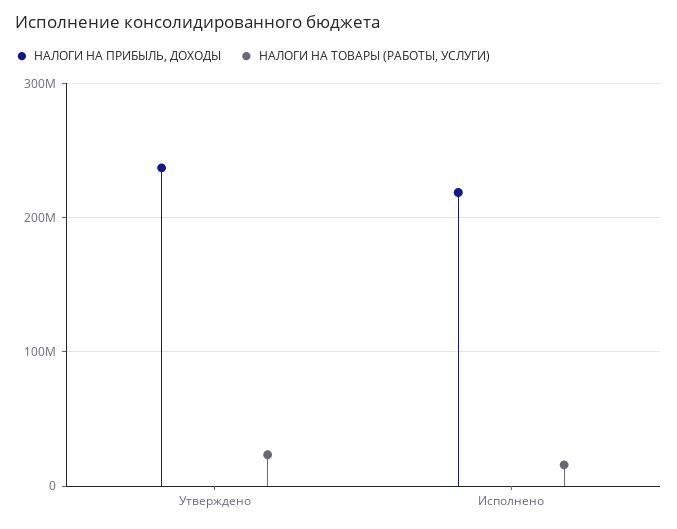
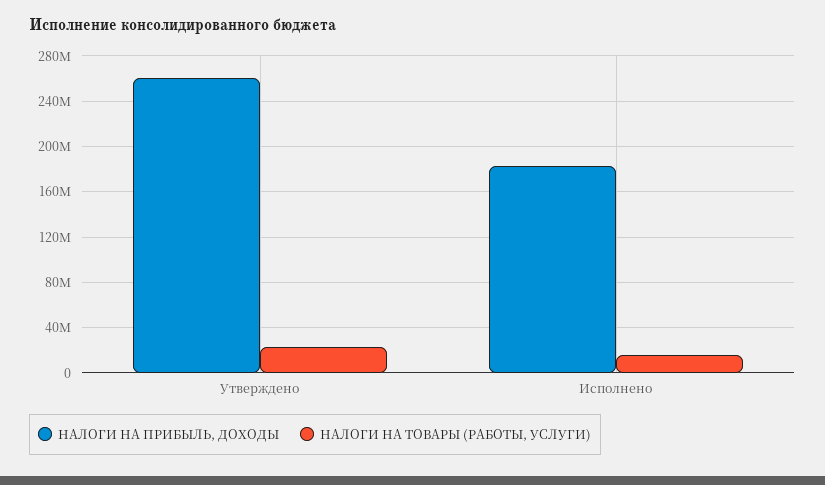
НАЛОГИ НА ПРИБЫЛЬ, ДОХОДЫ, Утверждено: 240000000 -> 260000000
НАЛОГИ НА ПРИБЫЛЬ, ДОХОДЫ, Исполнено: 220000000 -> 180000000

